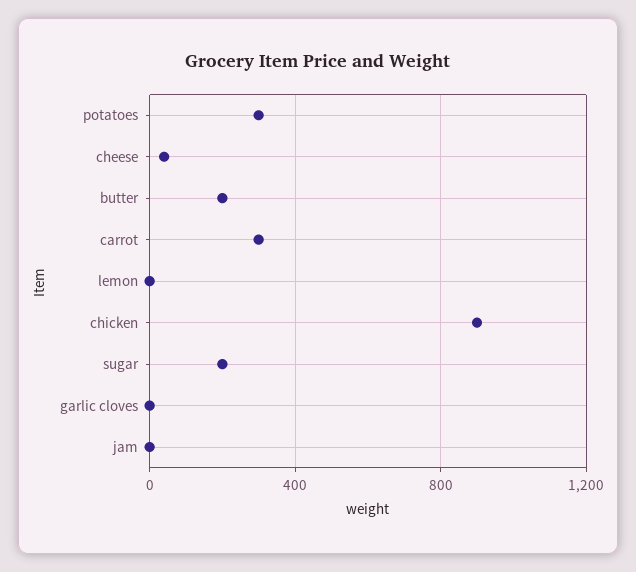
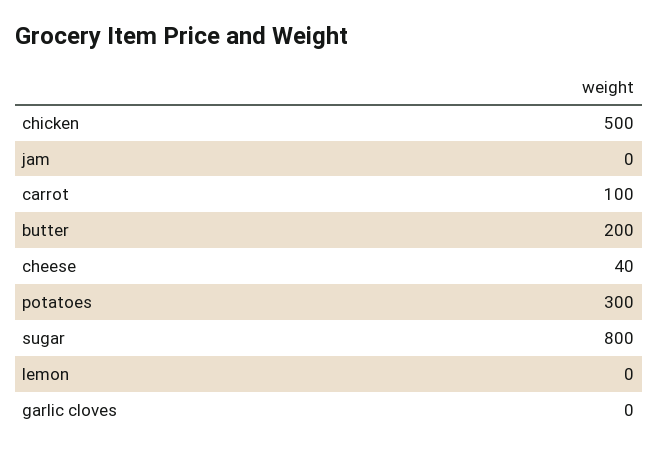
carrot: 300 -> 100
chicken: 900 -> 500
sugar: 200 -> 800

